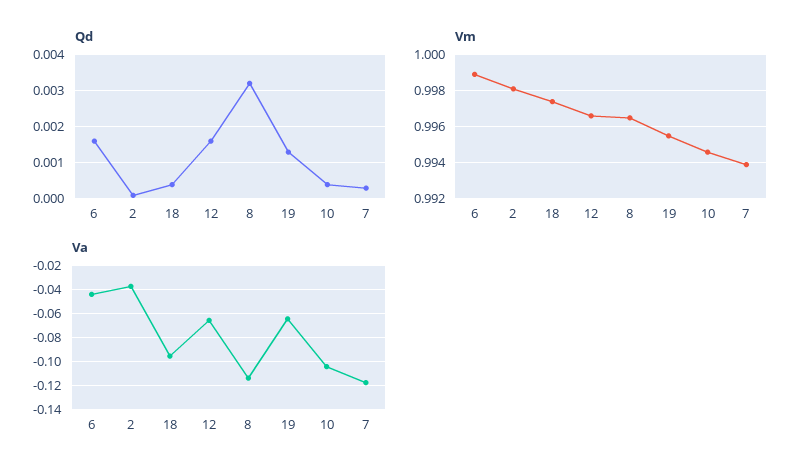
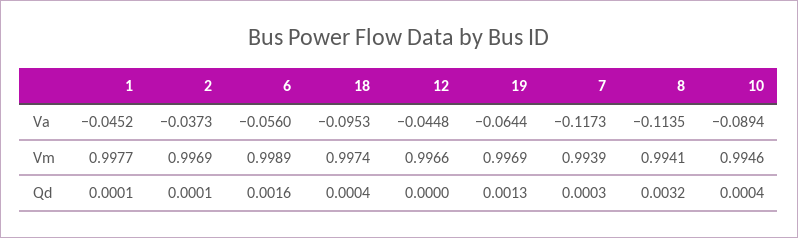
Qd, 12: 0.0015 -> 0
Vm, 2: 0.998 -> 0.9969
Vm, 8: 0.9965 -> 0.9941
Vm, 19: 0.9955 -> 0.9969
Va, 6: -0.045 -> -0.056
Va, 12: -0.065 -> -0.0448
Va, 10: -0.105 -> -0.0894
Va, 1: none -> -0.0452
Vm, 1: none -> 0.9977
Qd, 1: none -> 0.0001

